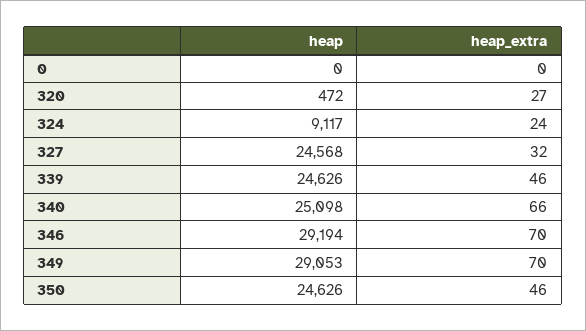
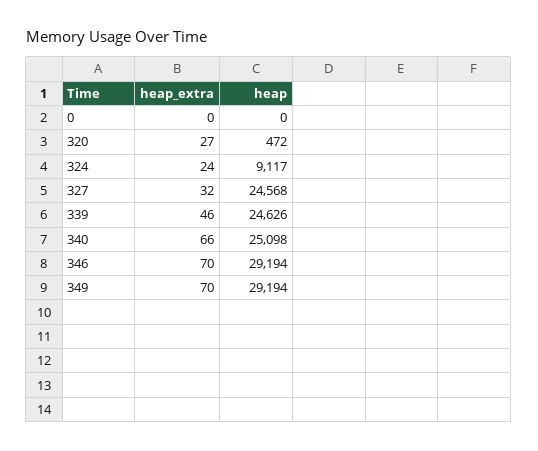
heap, 349: 29053 -> 29194
heap, 350: 24626 -> none
heap_extra, 350: 46 -> none

